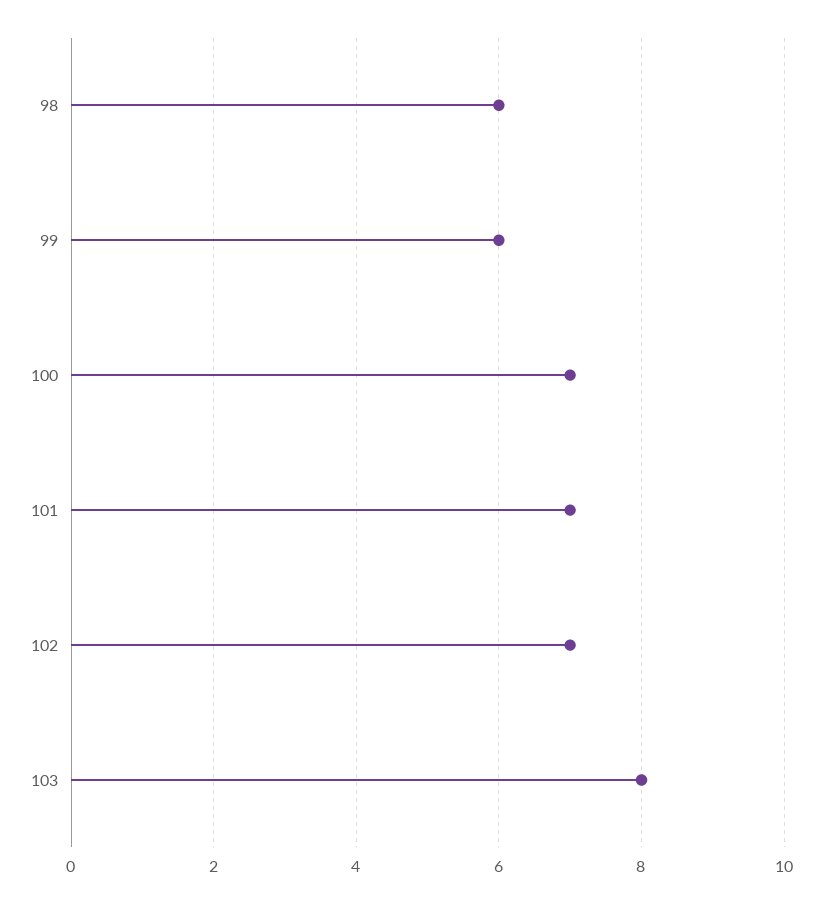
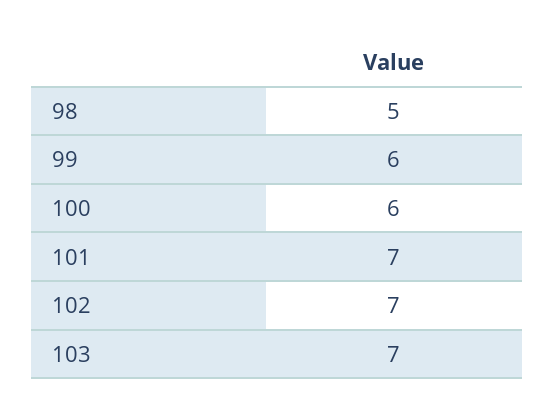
98: 6 -> 5
100: 7 -> 6
103: 8 -> 7

